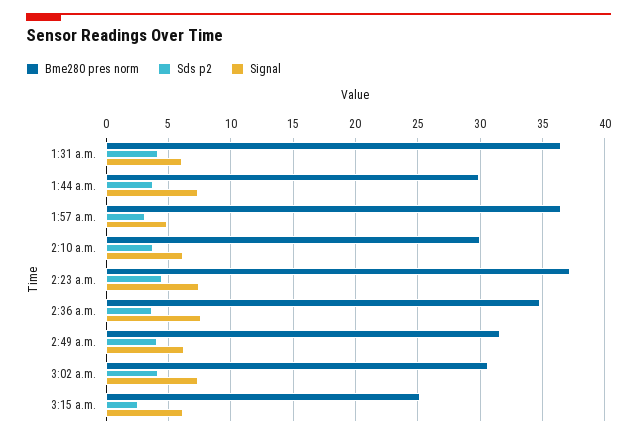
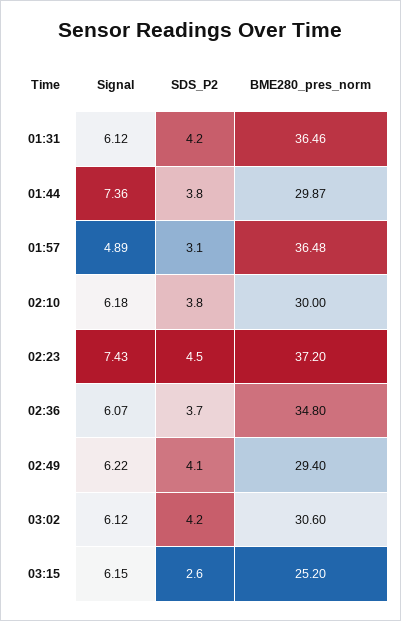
Signal, 2:36 a.m.: 7.5 -> 6.07
Bme280 pres norm, 2:49 a.m.: 31.5 -> 29.4
Signal, 3:02 a.m.: 7.5 -> 6.12

